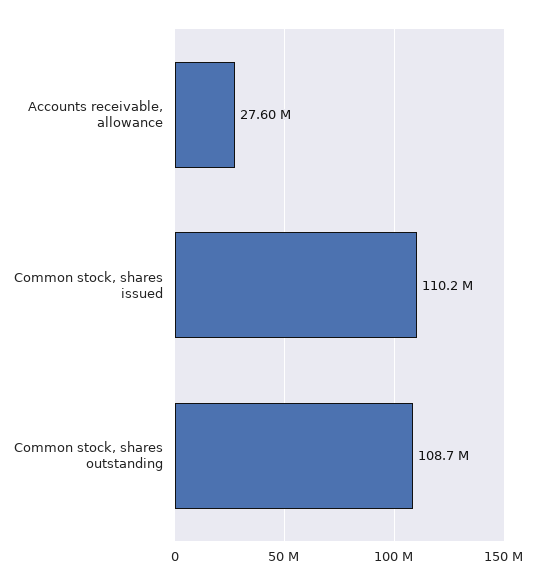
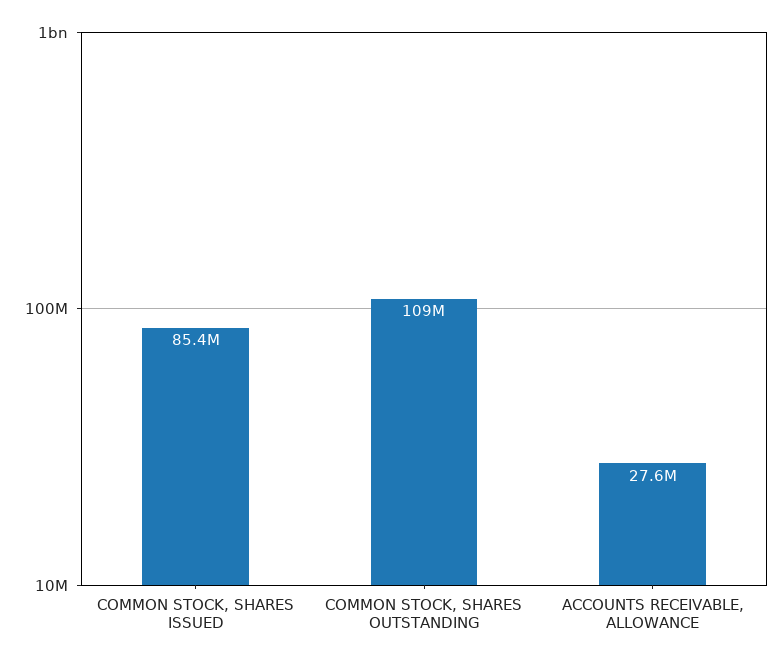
Common stock, shares issued: 110200000 -> 85400000

